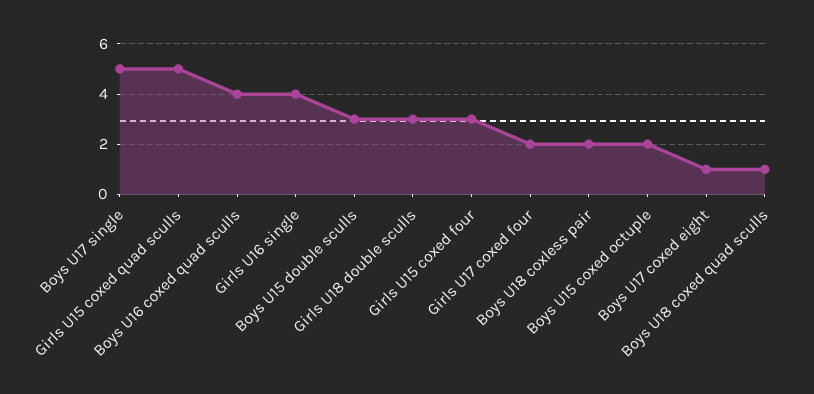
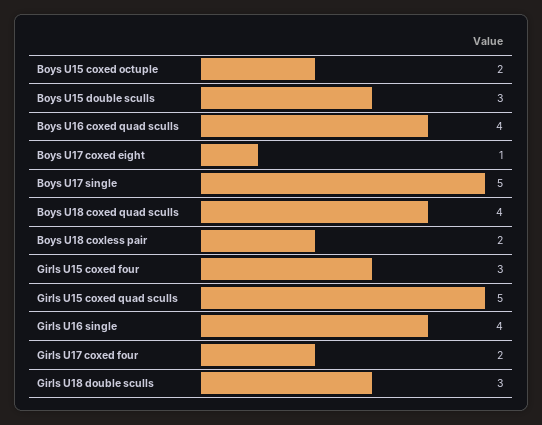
Boys U18 coxed quad sculls: 1 -> 4

